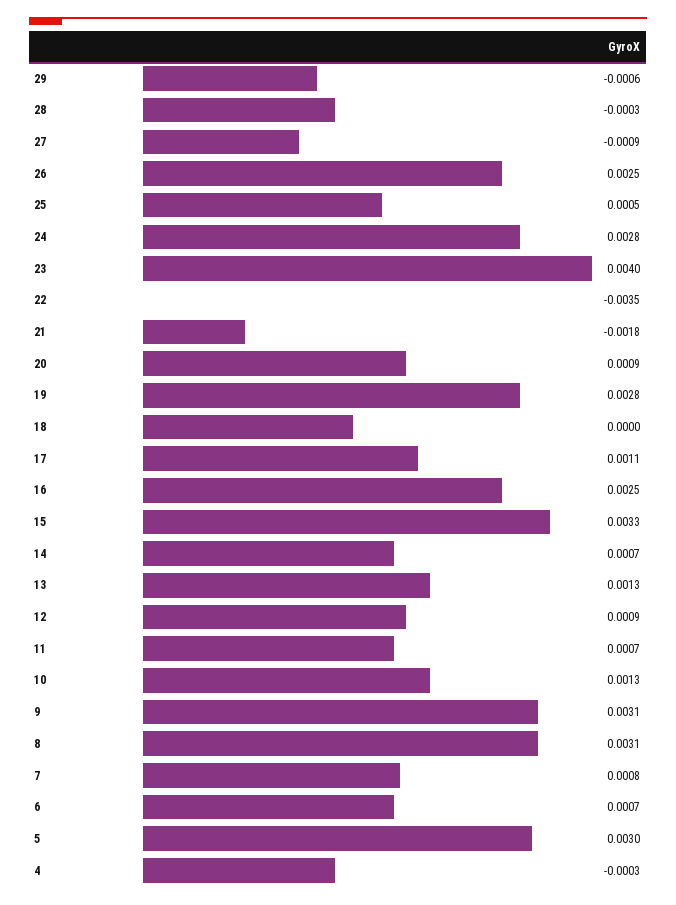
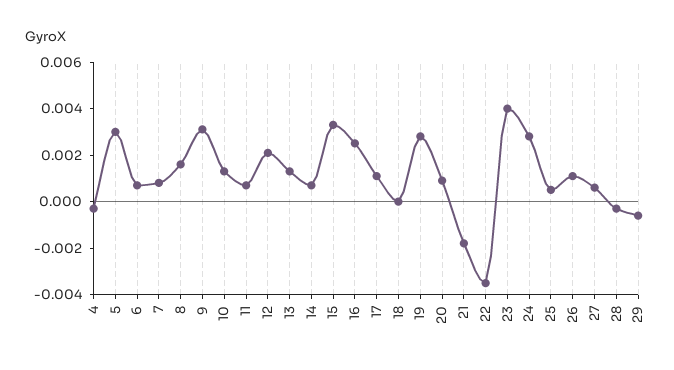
27: -0.0009 -> 0.0005
26: 0.0025 -> 0.001
12: 0.0009 -> 0.002
8: 0.0031 -> 0.0015

